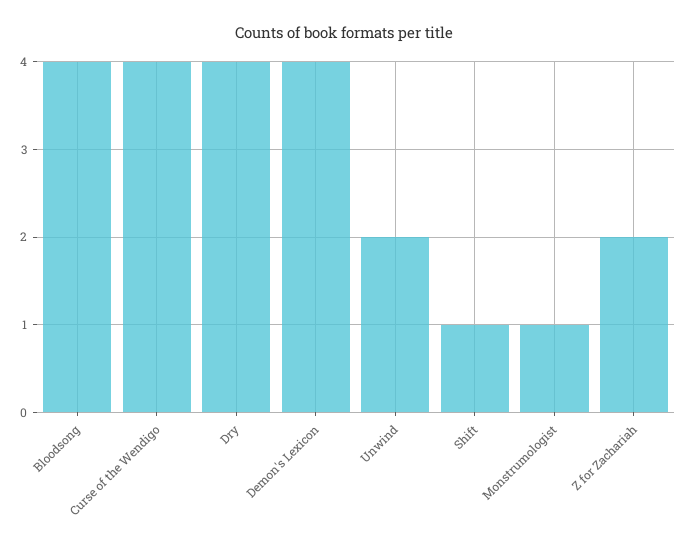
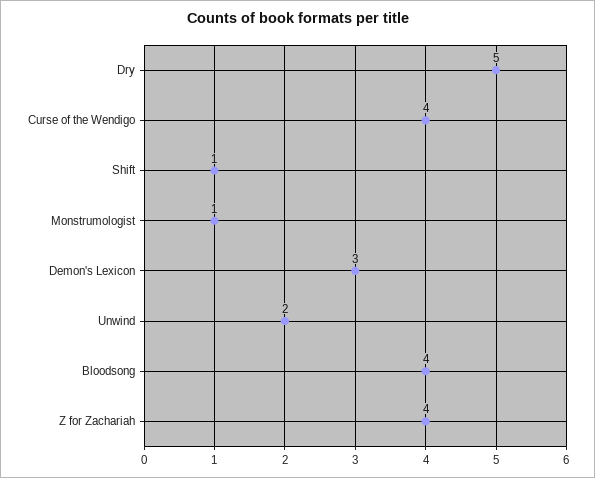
Dry: 4 -> 5
Demon's Lexicon: 4 -> 3
Z for Zachariah: 2 -> 4

